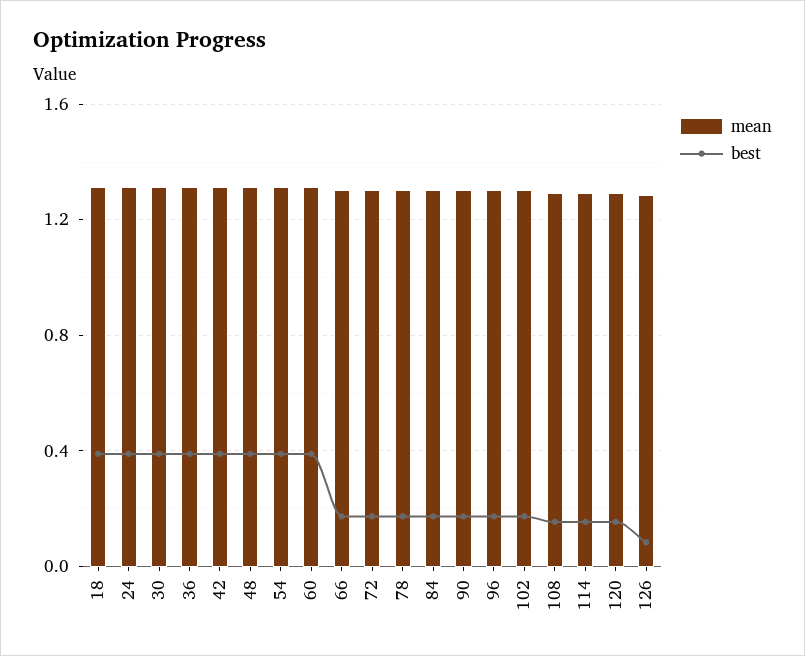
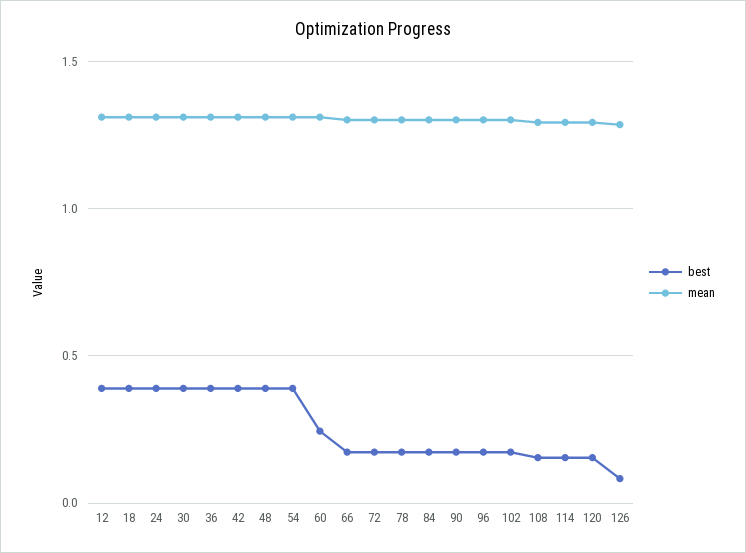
best, 60: 0.4 -> 0.25
best, 12: none -> 0.4
mean, 12: none -> 1.3

